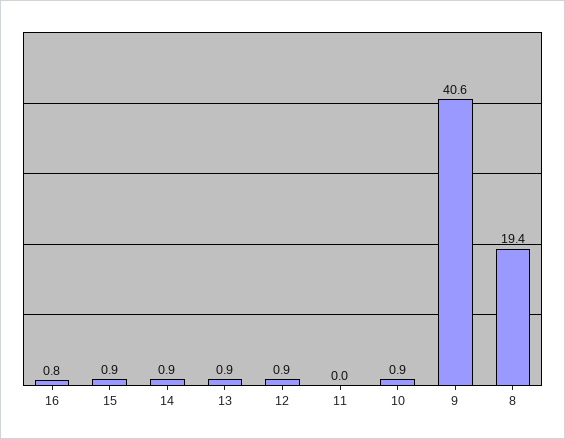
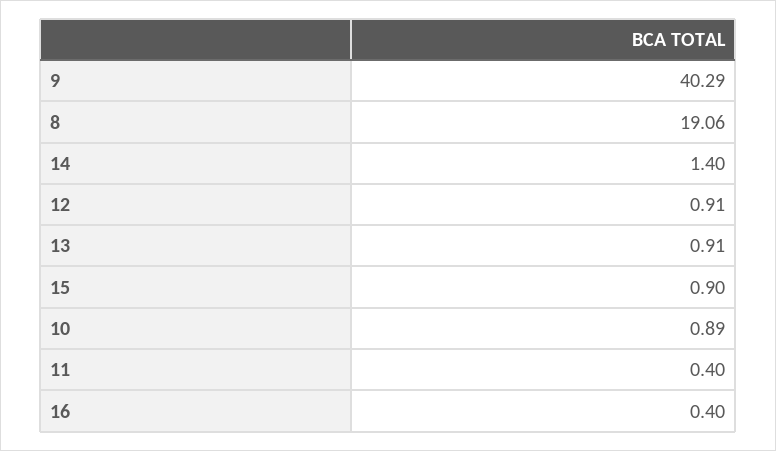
16: 0.8 -> 0.4
14: 0.9 -> 1.4
11: 0 -> 0.4
9: 40.6 -> 40.29
8: 19.4 -> 19.06

